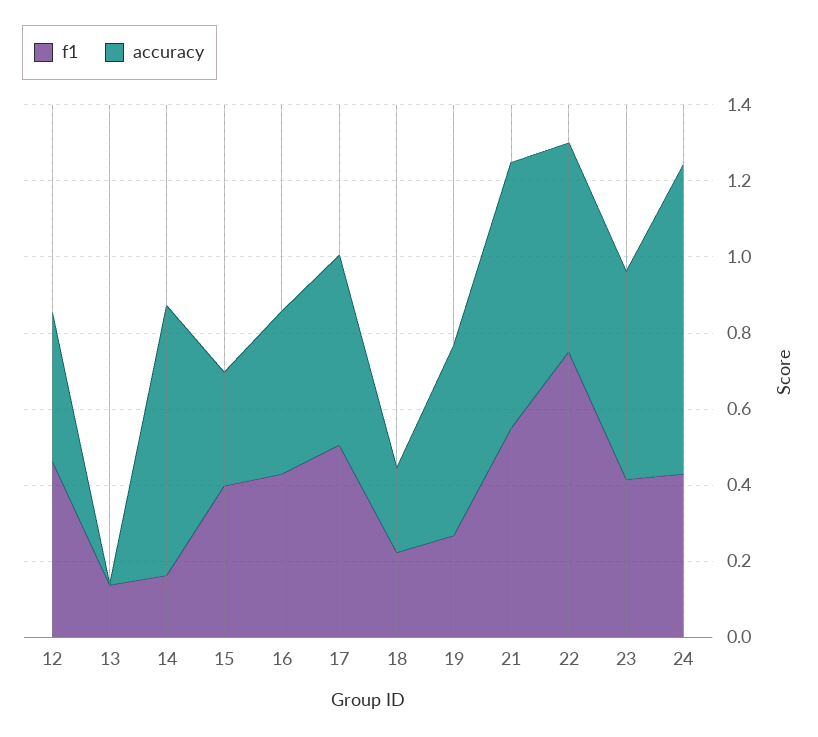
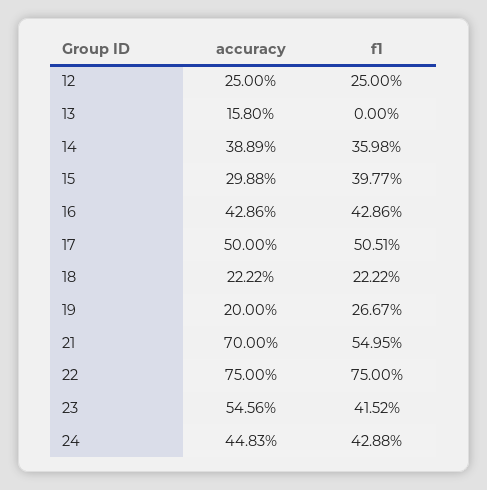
f1, 12: 0.45 -> 0.25
accuracy, 12: 0.4 -> 0.25
f1, 13: 0.15 -> 0
accuracy, 13: 0 -> 0.158
f1, 14: 0.15 -> 0.3598
accuracy, 14: 0.7 -> 0.3889
accuracy, 19: 0.5 -> 0.2
accuracy, 22: 0.55 -> 0.75
accuracy, 24: 0.8 -> 0.4483

